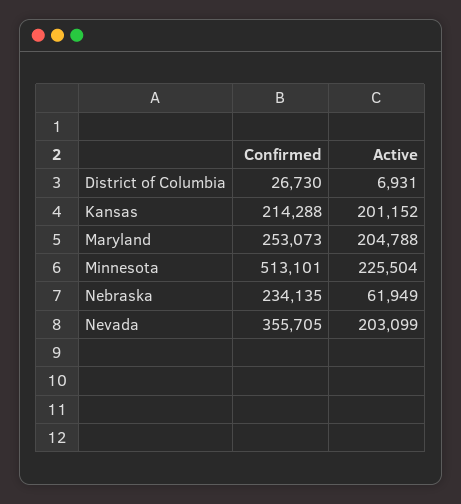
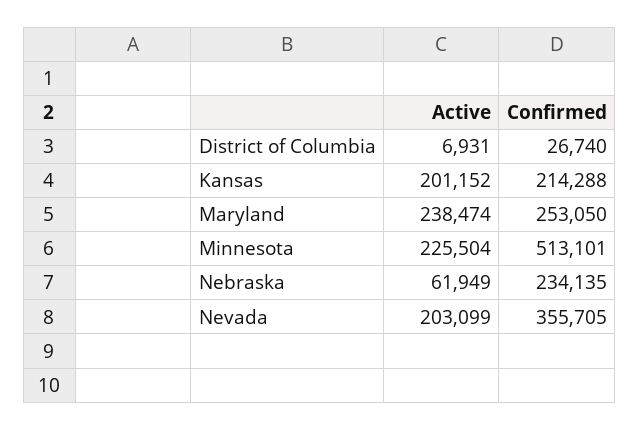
Confirmed, District of Columbia: 26730 -> 26740
Confirmed, Maryland: 253073 -> 253050
Active, Maryland: 204788 -> 238474

